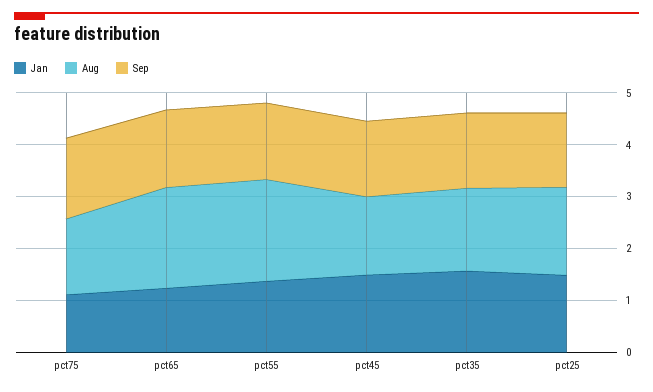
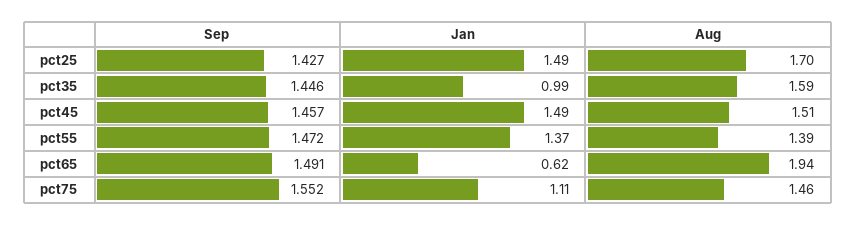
Jan, pct65: 1.2 -> 0.62
Aug, pct55: 2 -> 1.39
Jan, pct35: 1.6 -> 0.99

